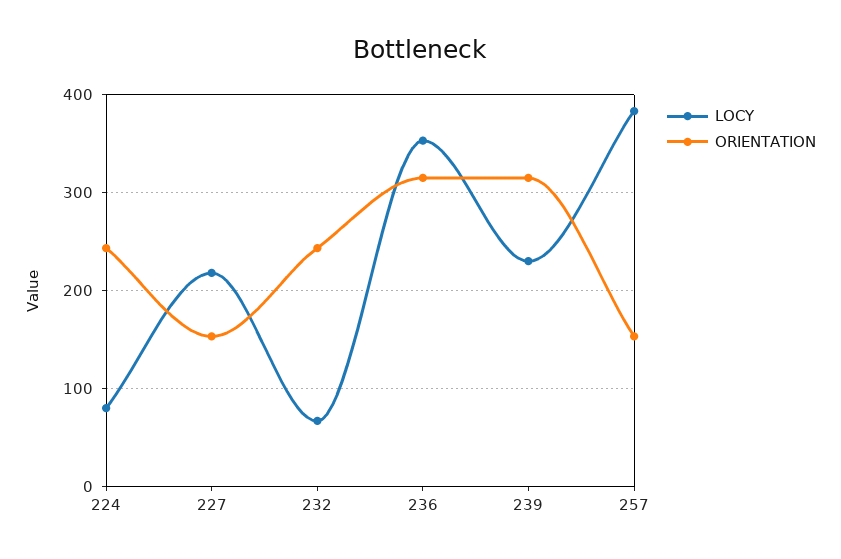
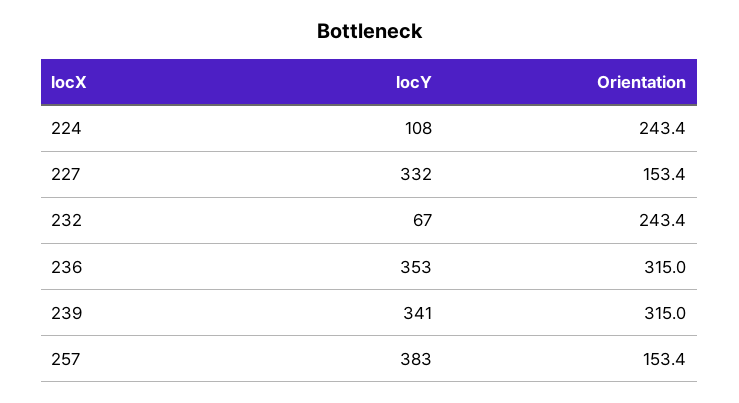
LOCY, 224: 80 -> 108
LOCY, 227: 220 -> 332
LOCY, 239: 230 -> 341

